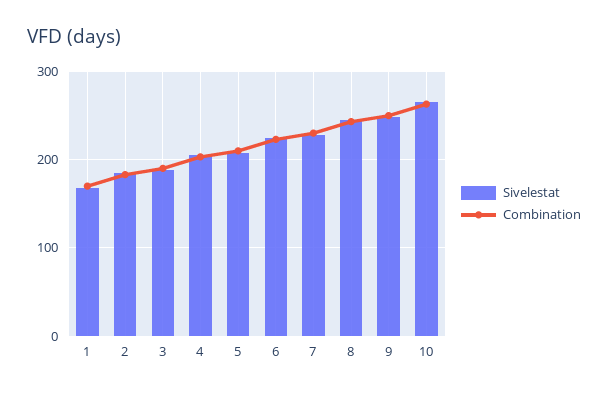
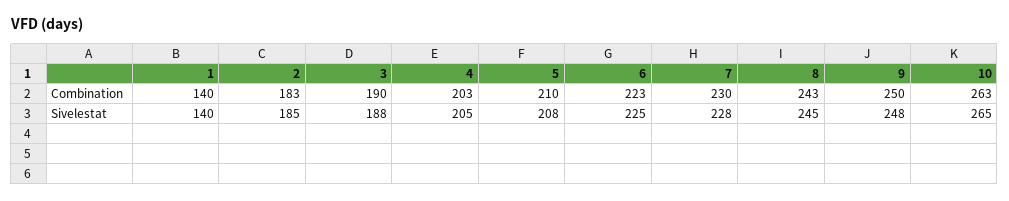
Sivelestat, 1: 170 -> 140
Combination, 1: 170 -> 140

